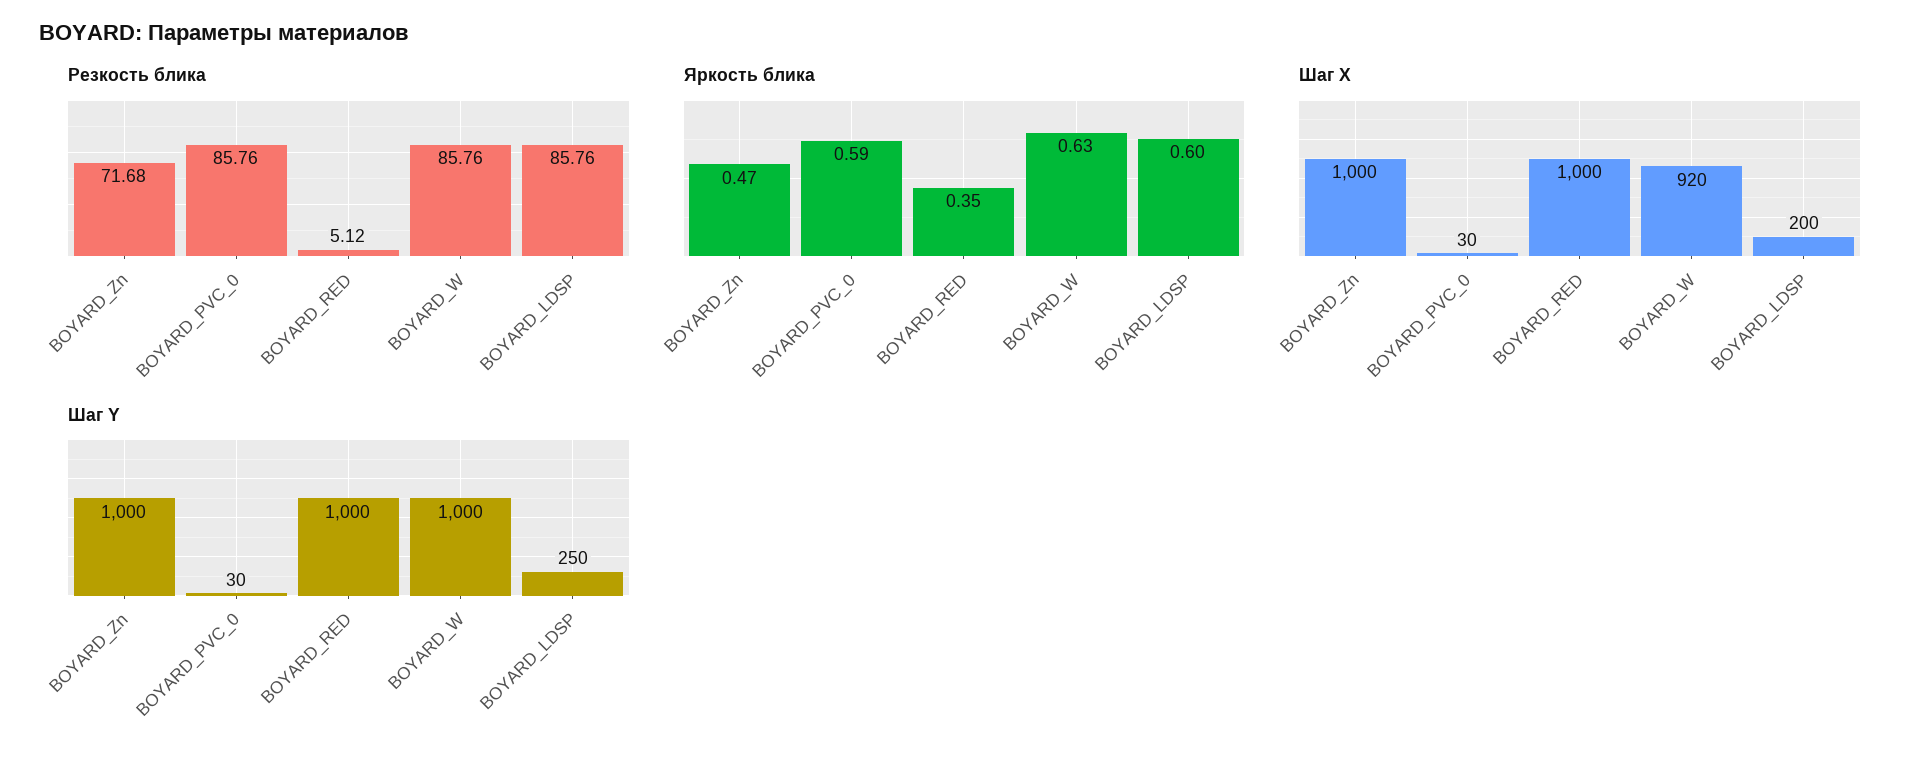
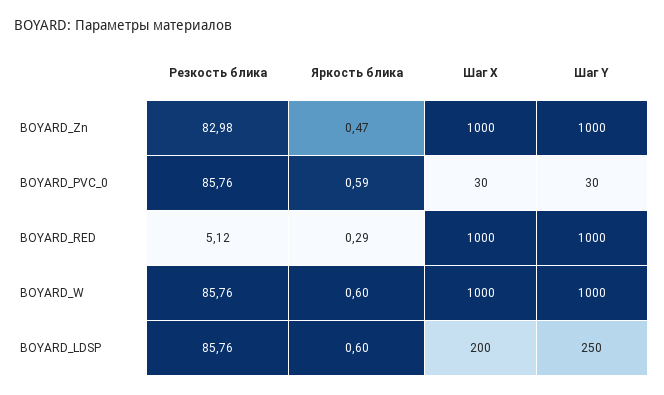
Резкость блика, BOYARD_Zn: 71.68 -> 82.98
Яркость блика, BOYARD_RED: 0.35 -> 0.29
Яркость блика, BOYARD_W: 0.63 -> 0.6
Шаг X, BOYARD_W: 920 -> 1000

